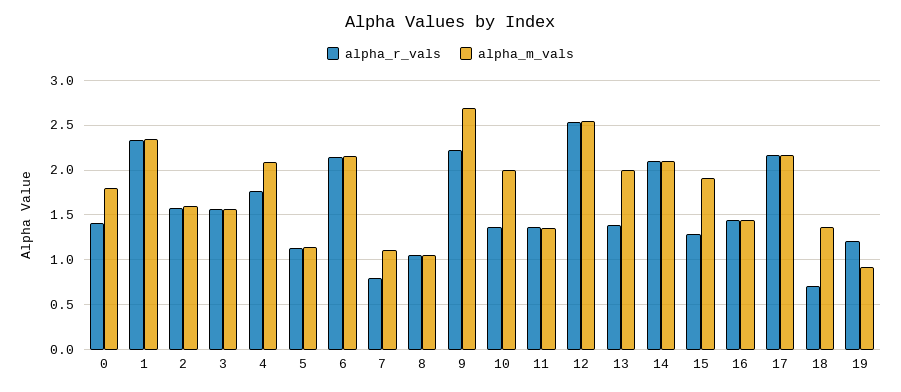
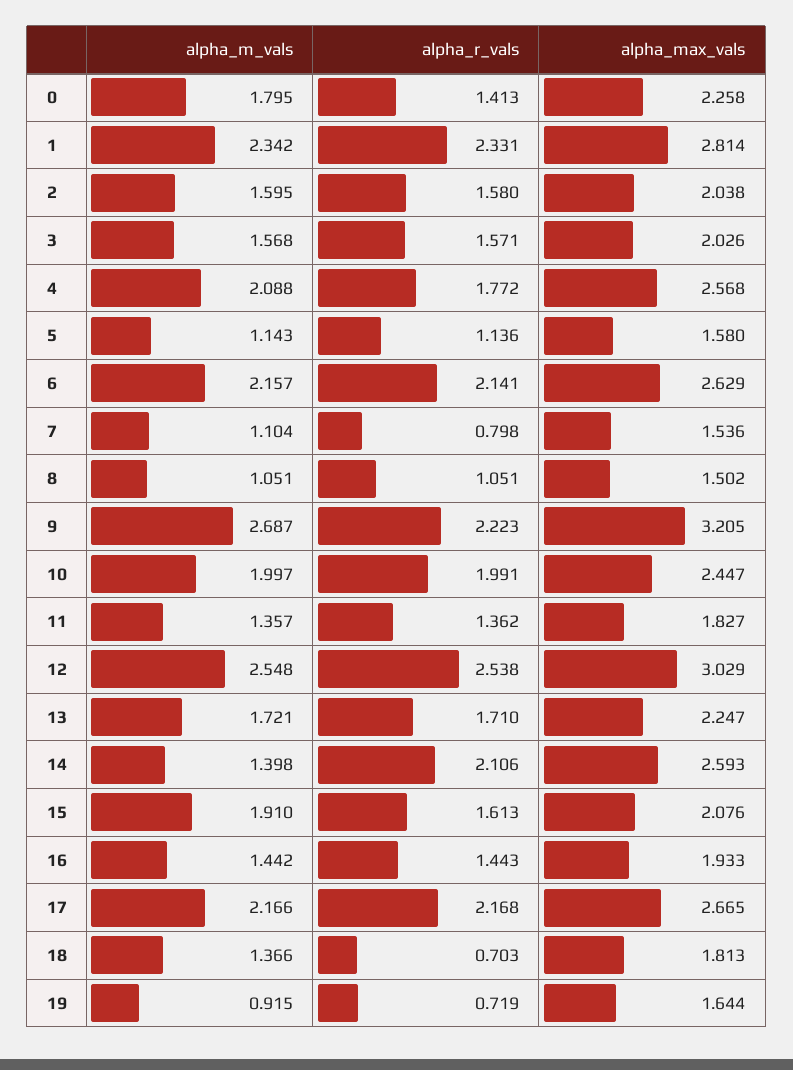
alpha_r_vals, 10: 1.4 -> 1.991
alpha_r_vals, 13: 1.4 -> 1.71
alpha_m_vals, 13: 2 -> 1.721
alpha_m_vals, 14: 2.1 -> 1.398
alpha_r_vals, 15: 1.3 -> 1.613
alpha_r_vals, 19: 1.2 -> 0.719
alpha_max_vals, 0: none -> 2.258
alpha_max_vals, 1: none -> 2.814
alpha_max_vals, 2: none -> 2.038
alpha_max_vals, 3: none -> 2.026
alpha_max_vals, 4: none -> 2.568
alpha_max_vals, 5: none -> 1.58
alpha_max_vals, 6: none -> 2.629
alpha_max_vals, 7: none -> 1.536
alpha_max_vals, 8: none -> 1.502
alpha_max_vals, 9: none -> 3.205
alpha_max_vals, 10: none -> 2.447
alpha_max_vals, 11: none -> 1.827
alpha_max_vals, 12: none -> 3.029
alpha_max_vals, 13: none -> 2.247
alpha_max_vals, 14: none -> 2.593
alpha_max_vals, 15: none -> 2.076
alpha_max_vals, 16: none -> 1.933
alpha_max_vals, 17: none -> 2.665
alpha_max_vals, 18: none -> 1.813
alpha_max_vals, 19: none -> 1.644

